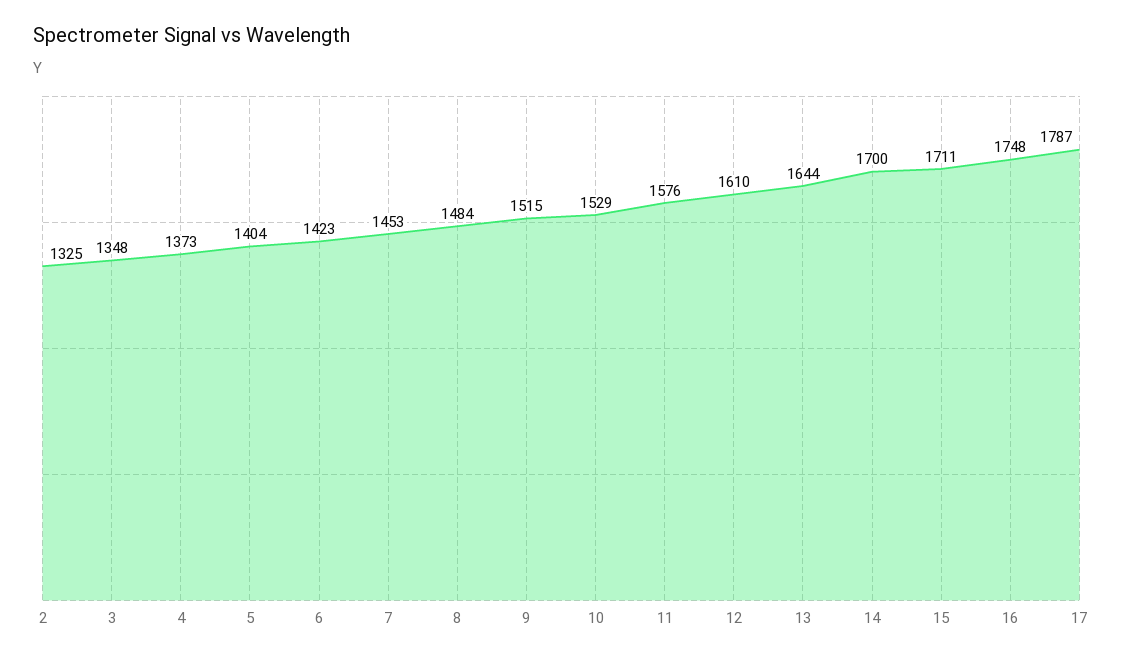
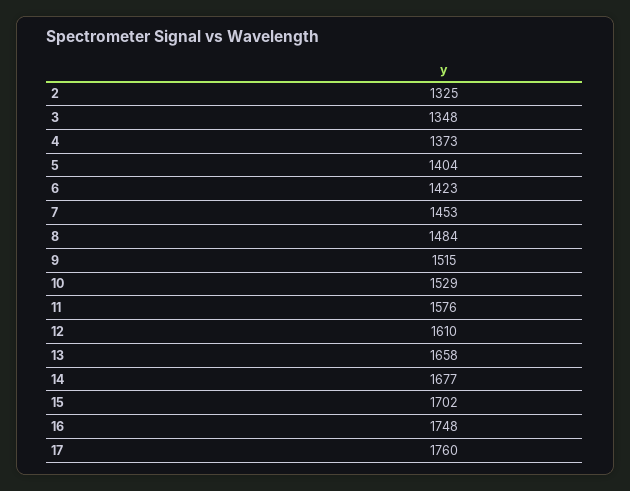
13: 1644 -> 1658
14: 1700 -> 1677
15: 1711 -> 1702
17: 1787 -> 1760

